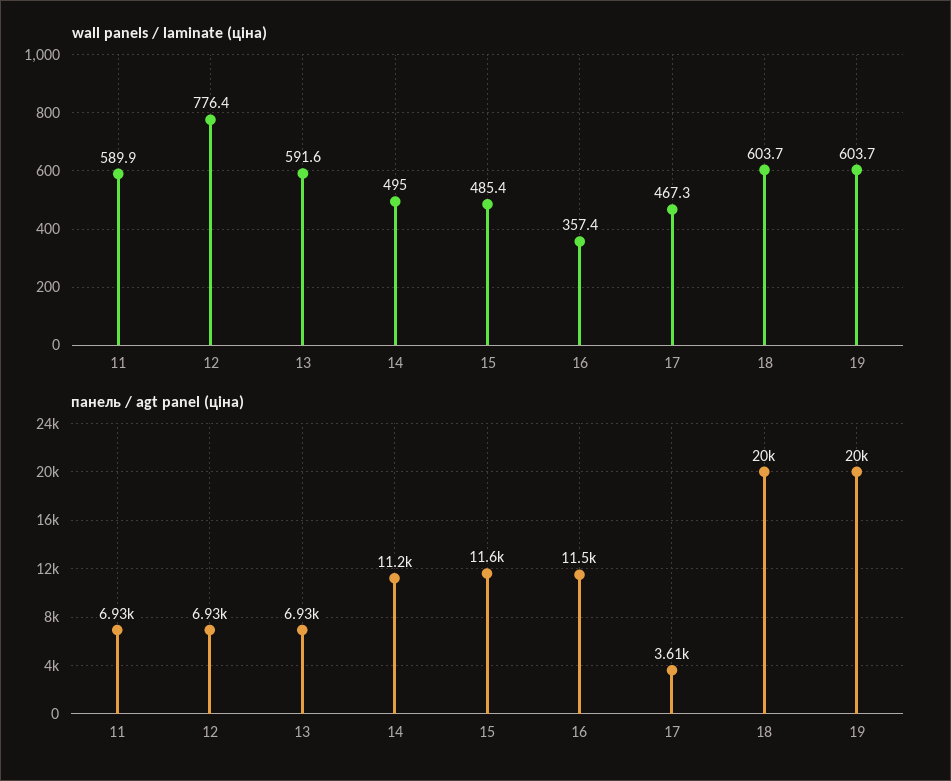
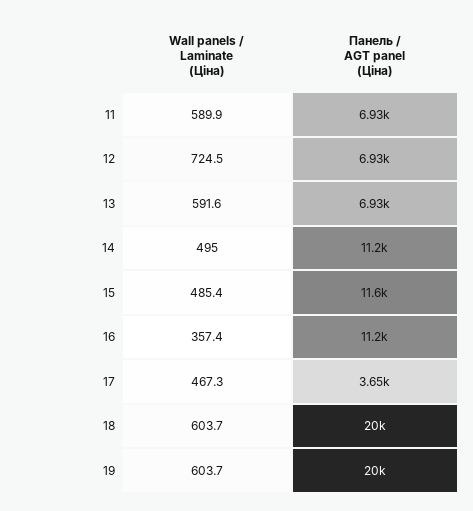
wall panels / laminate (ціна), 12: 776.4 -> 724.5
панель / agt panel (ціна), 16: 11500 -> 11200
панель / agt panel (ціна), 17: 3610 -> 3650

